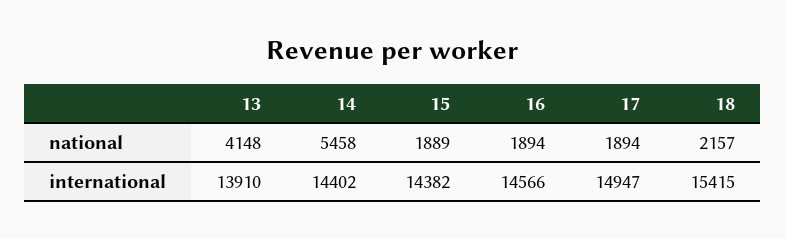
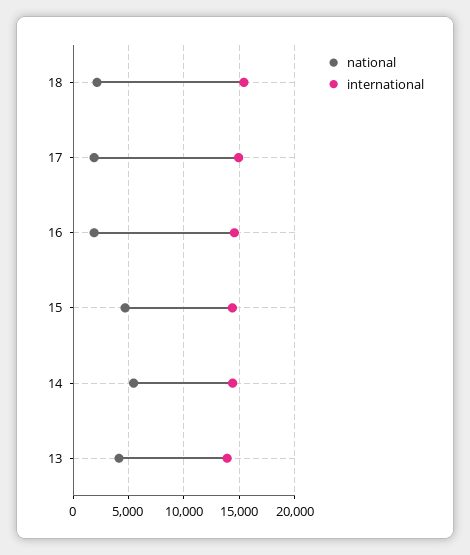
national, 15: 1889 -> 5000

